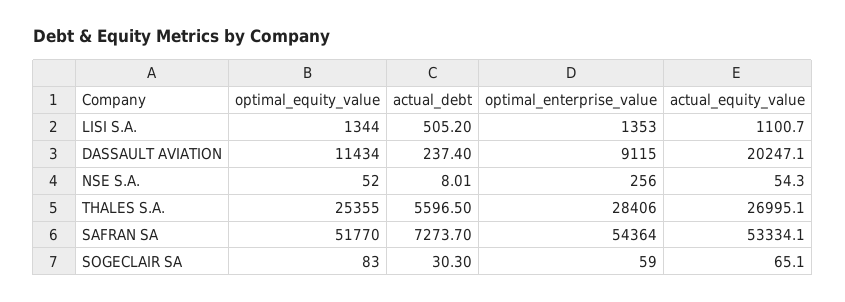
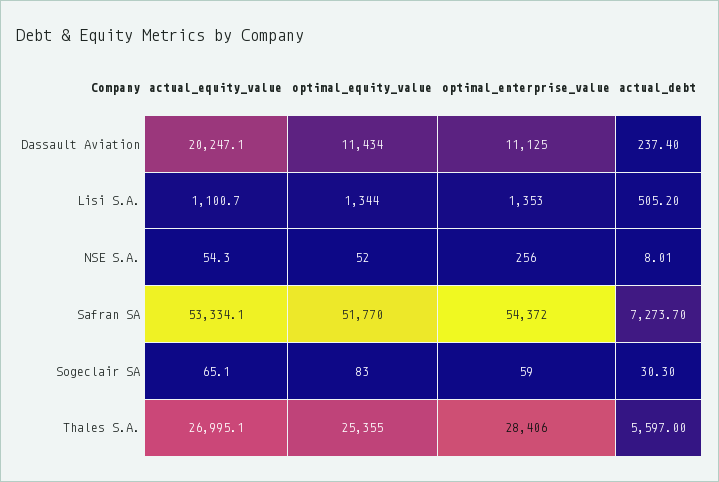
optimal_enterprise_value, DASSAULT AVIATION: 9115 -> 11125
actual_debt, THALES S.A.: 5596.5 -> 5597
optimal_enterprise_value, SAFRAN SA: 54364 -> 54372

